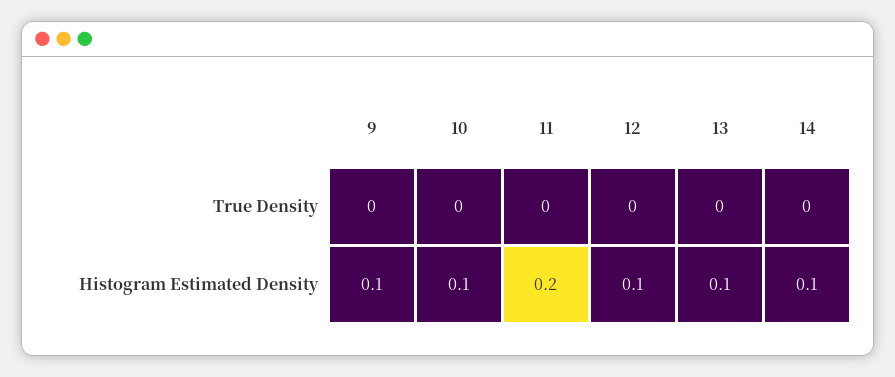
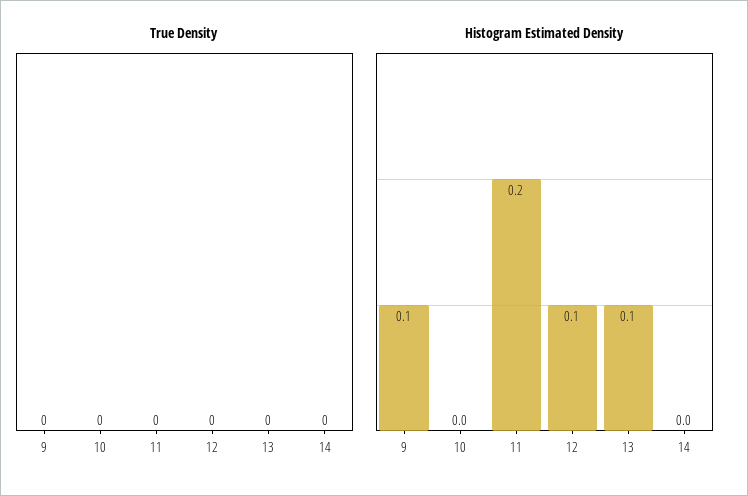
Histogram Estimated Density, 10: 0.1 -> 0
Histogram Estimated Density, 14: 0.1 -> 0

